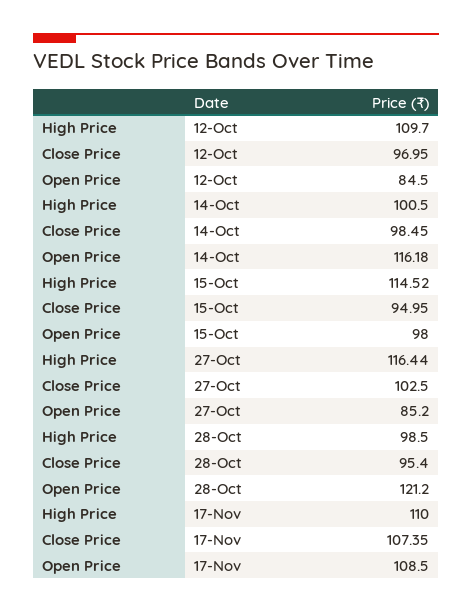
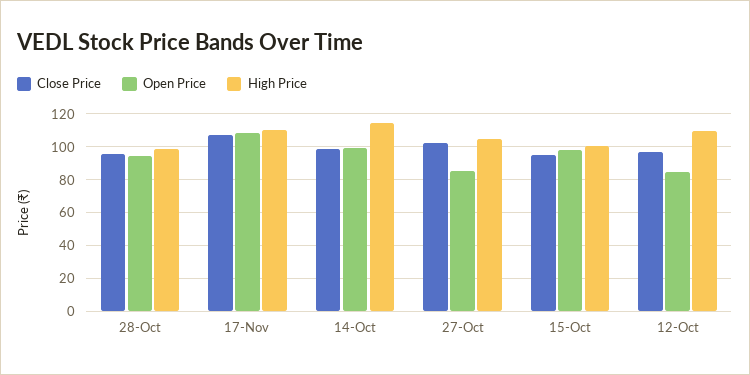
High Price, 14-Oct: 100.5 -> 115
Open Price, 14-Oct: 116.18 -> 100
High Price, 15-Oct: 114.52 -> 100
High Price, 27-Oct: 116.44 -> 105
Open Price, 28-Oct: 121.2 -> 95

